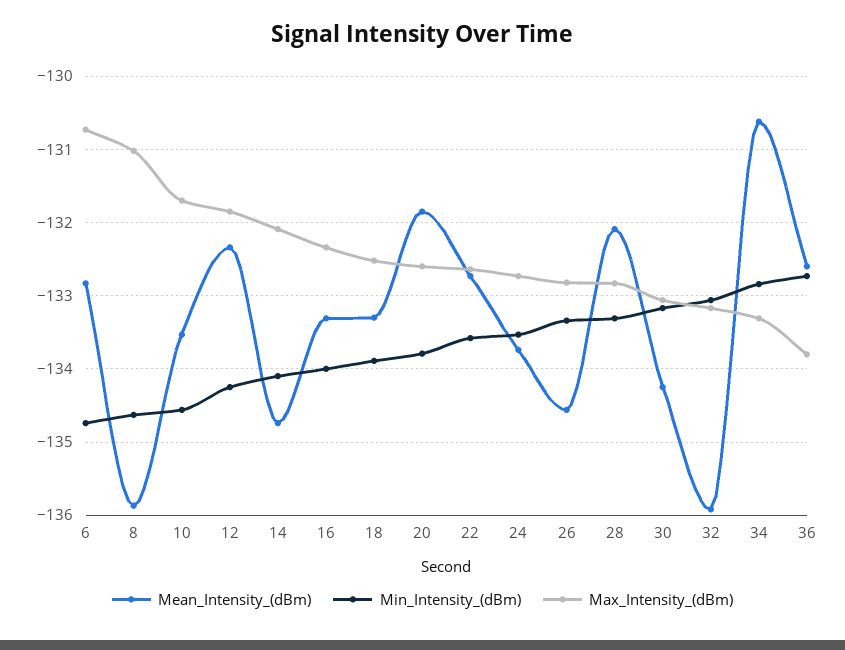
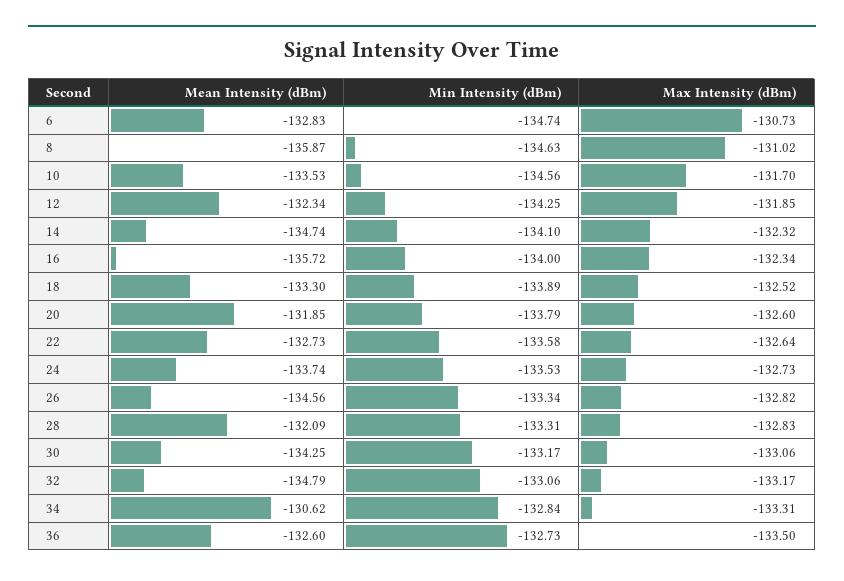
Max_Intensity_(dBm), 14: -132.1 -> -132.32
Mean_Intensity_(dBm), 16: -133.3 -> -135.72
Mean_Intensity_(dBm), 32: -135.9 -> -134.79
Max_Intensity_(dBm), 36: -133.8 -> -133.5

